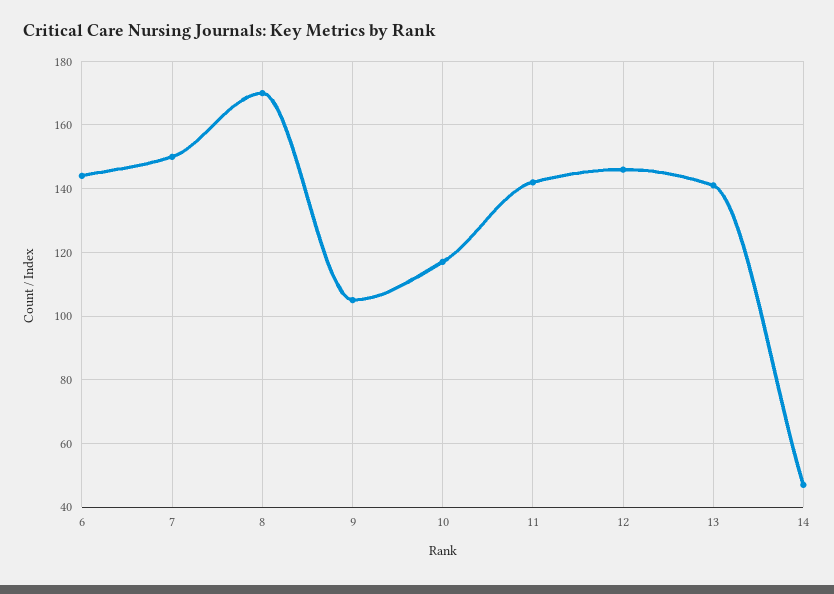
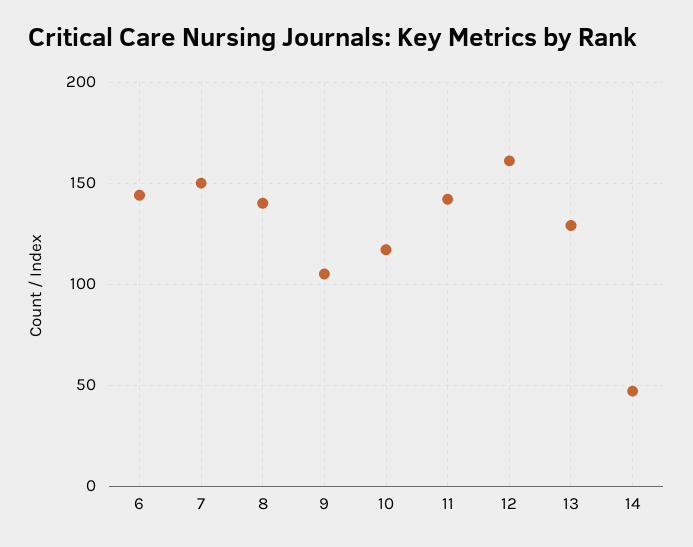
8: 170 -> 140
12: 145 -> 160
13: 140 -> 130

